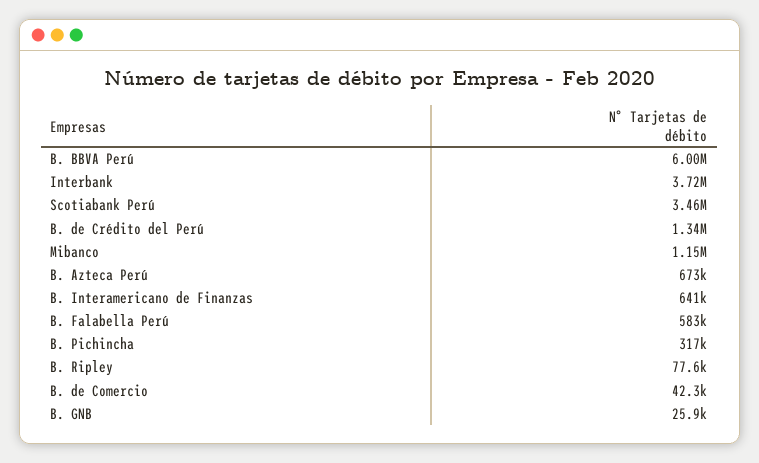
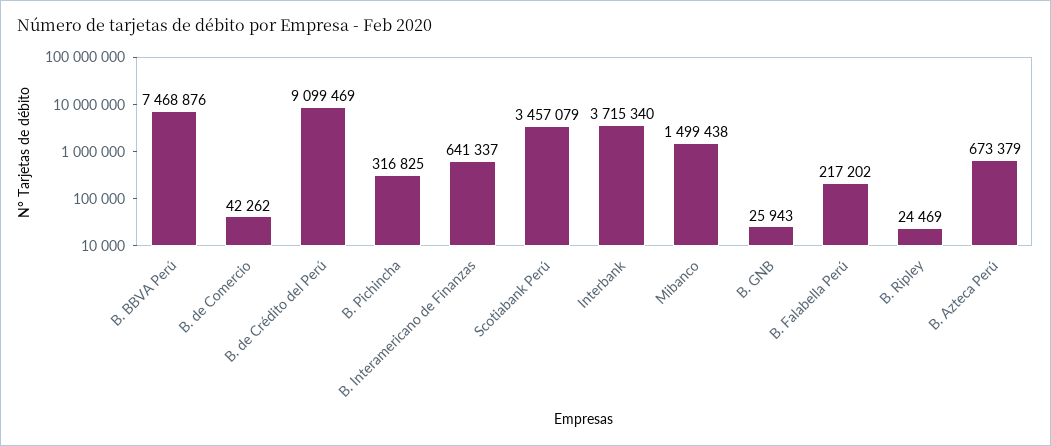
B. BBVA Perú: 6000000 -> 7468876
B. de Crédito del Perú: 1340000 -> 9099469
Mibanco: 1150000 -> 1499438
B. Falabella Perú: 583000 -> 217202
B. Ripley: 77600 -> 24469

